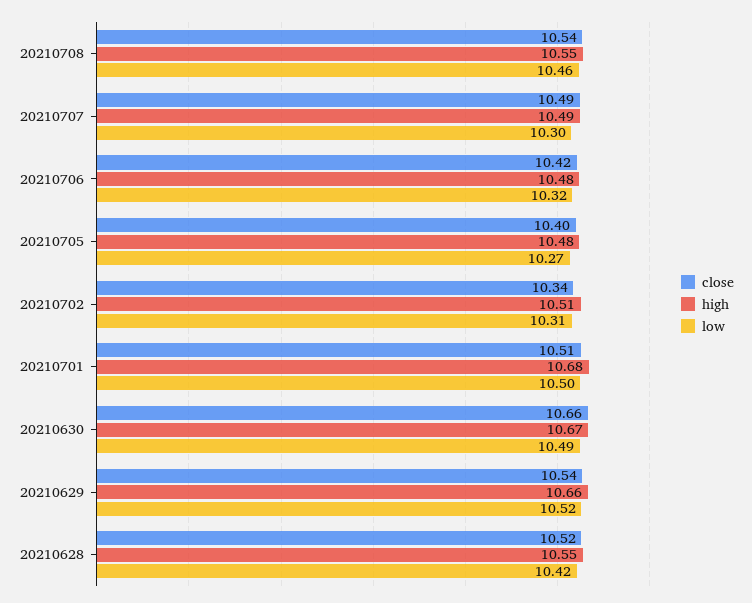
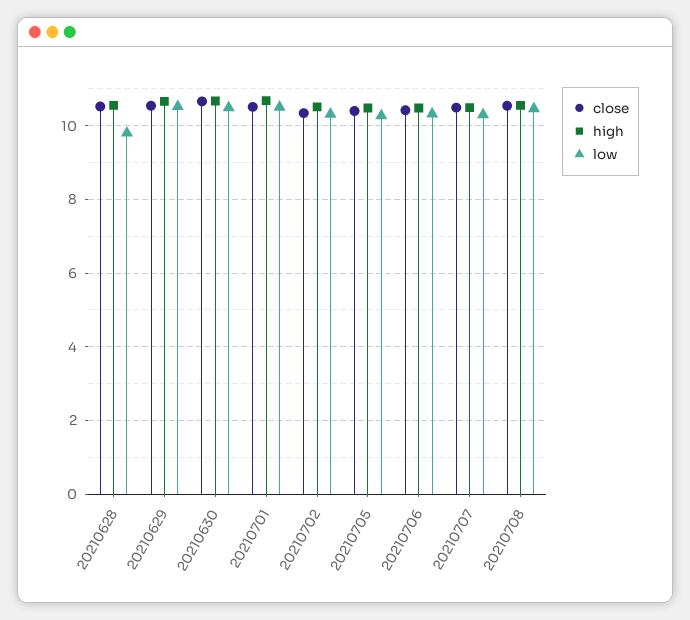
low, 20210628: 10.42 -> 9.8

